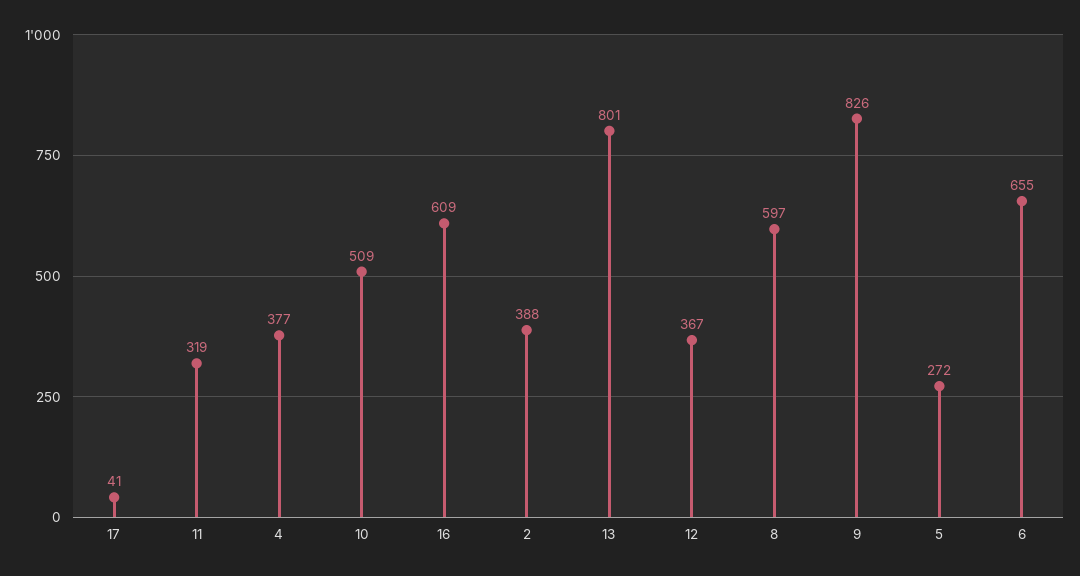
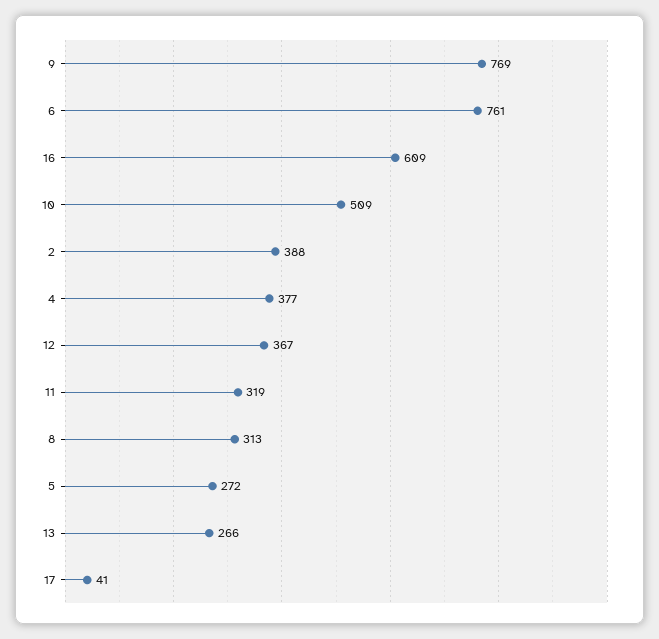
13: 801 -> 266
8: 597 -> 313
9: 826 -> 769
6: 655 -> 761

